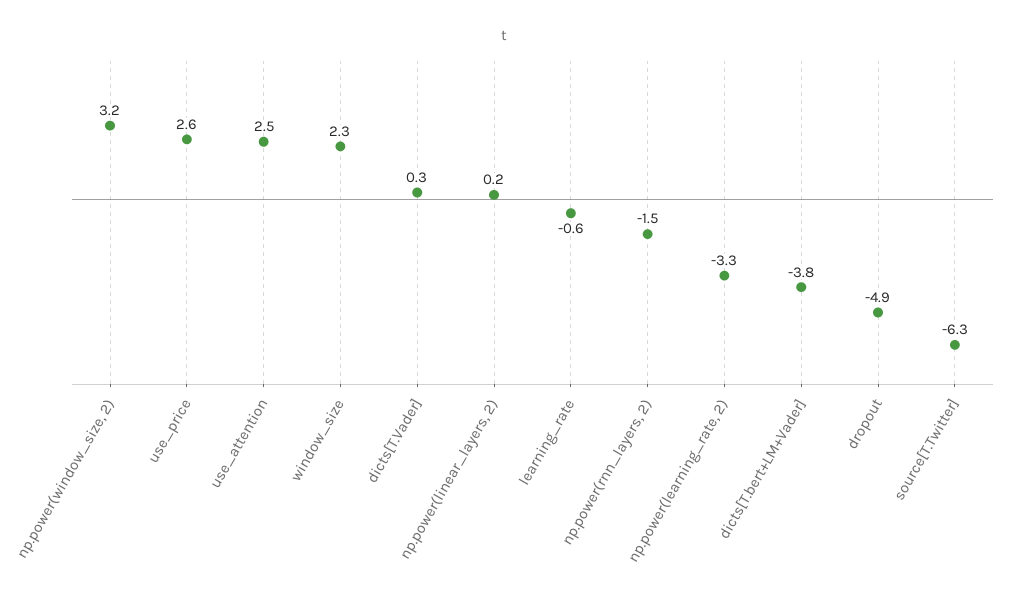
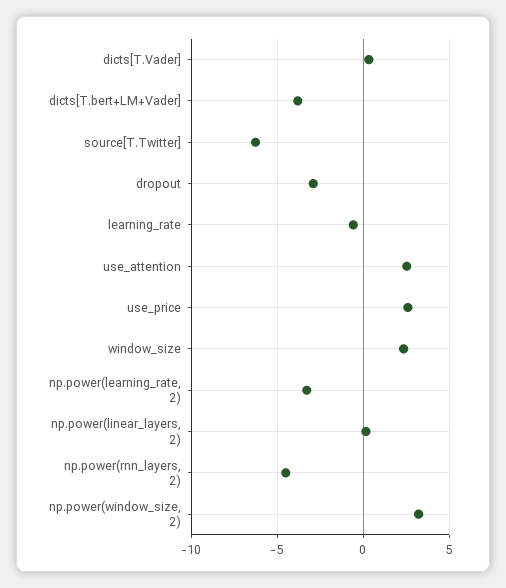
np.power(rnn_layers, 2): -1.5 -> -4.5
dropout: -4.9 -> -3

